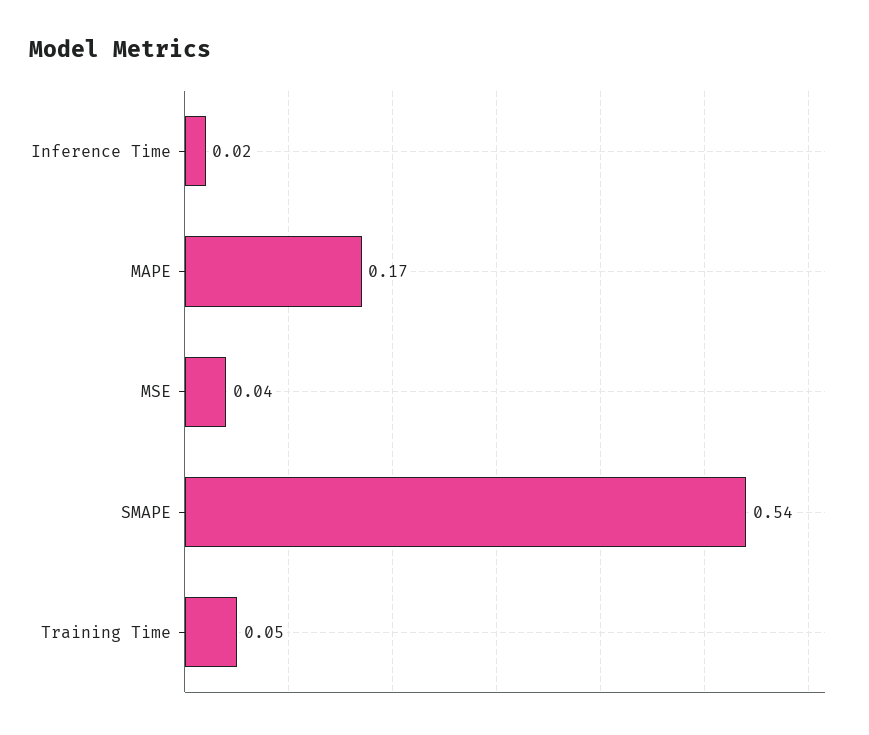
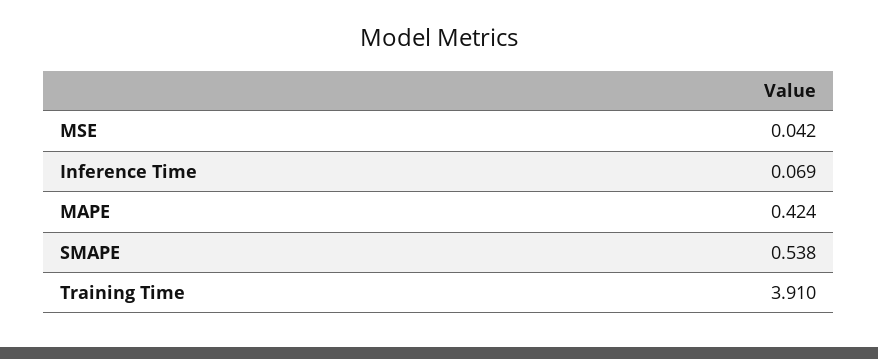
Inference Time: 0.02 -> 0.069
MAPE: 0.17 -> 0.424
Training Time: 0.05 -> 3.91

